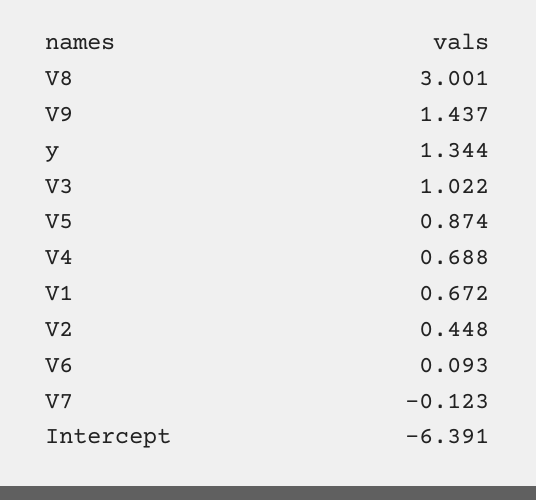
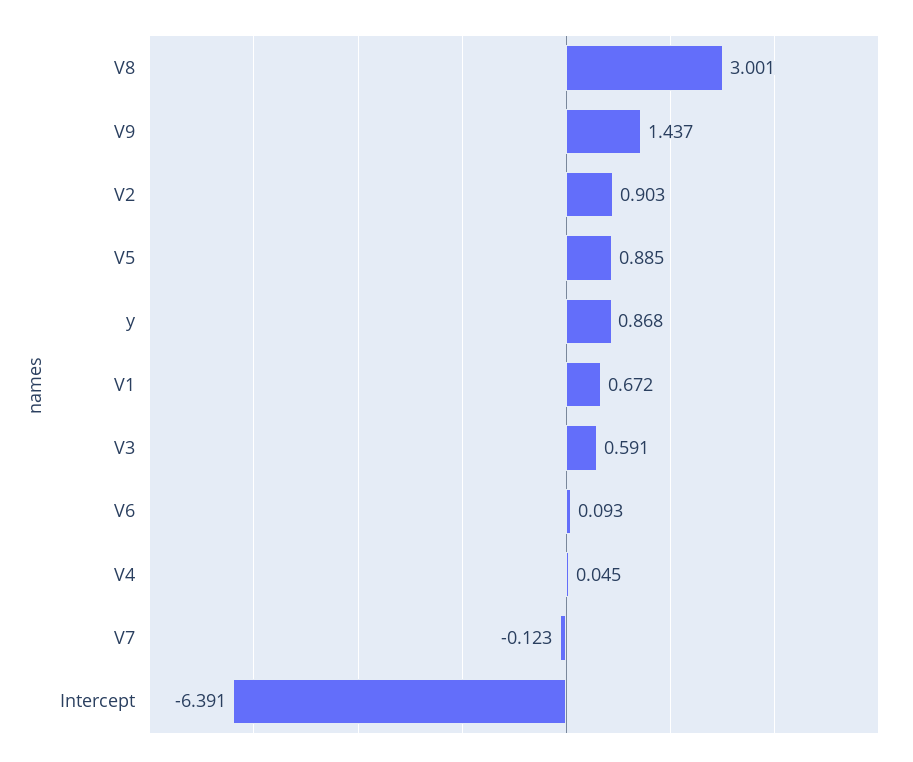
y: 1.344 -> 0.868
V3: 1.022 -> 0.591
V5: 0.874 -> 0.885
V4: 0.688 -> 0.045
V2: 0.448 -> 0.903

